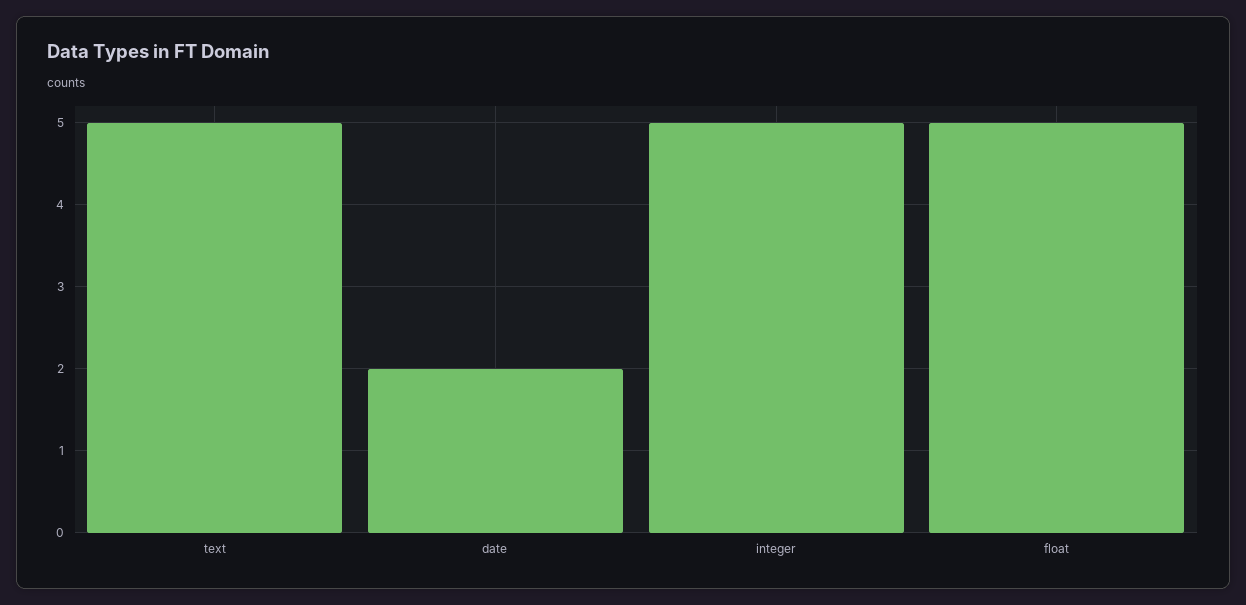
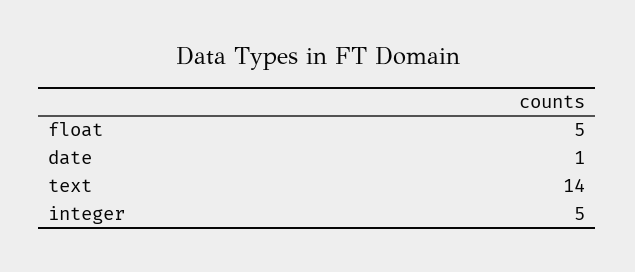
text: 5 -> 14
date: 2 -> 1

